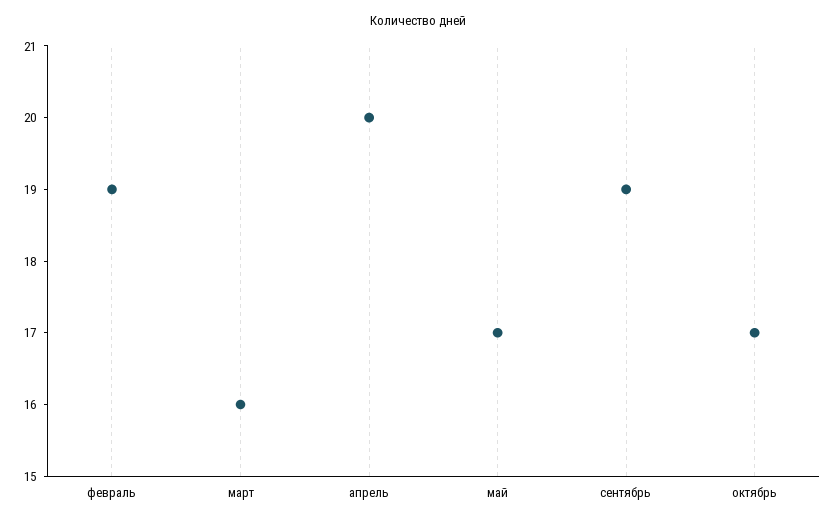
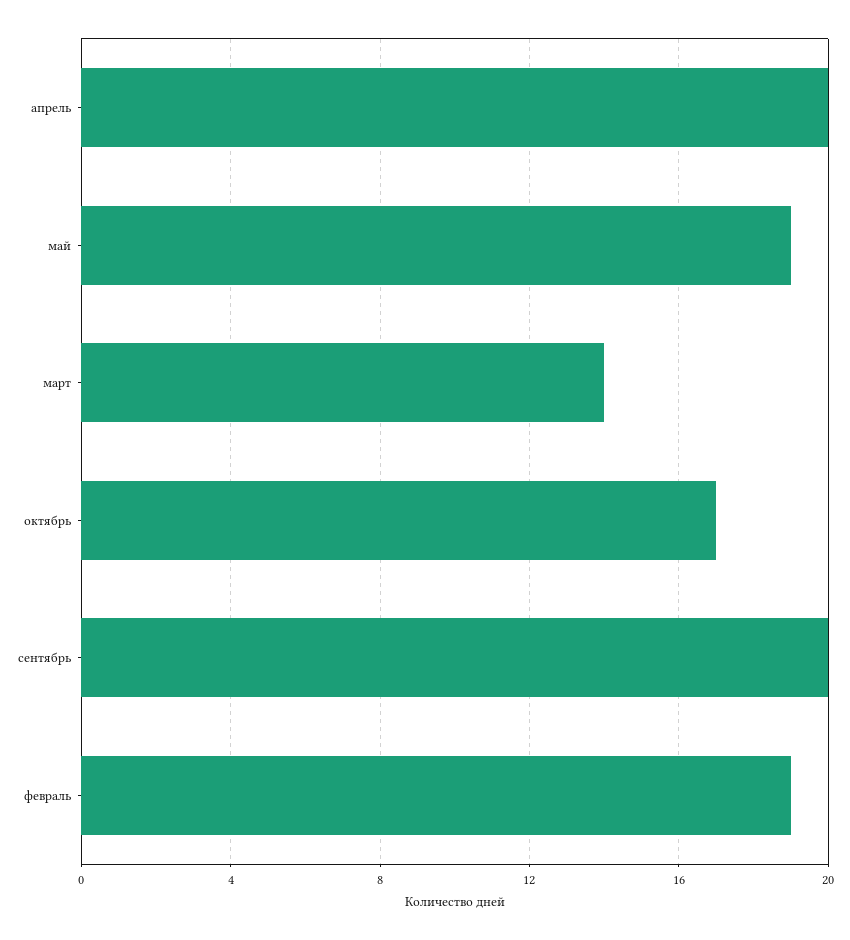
март: 16 -> 14
май: 17 -> 19
сентябрь: 19 -> 20

